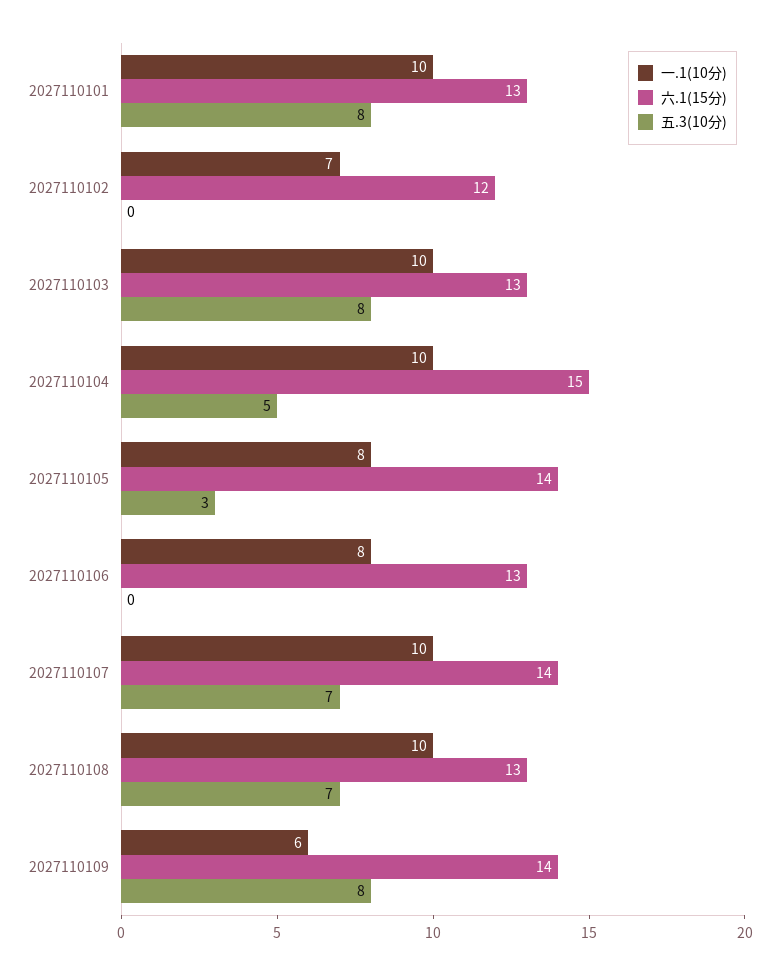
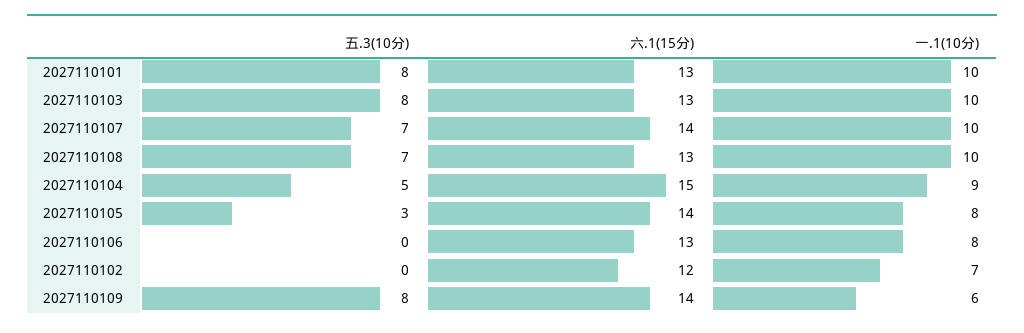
一.1(10分), 2027110104: 10 -> 9

